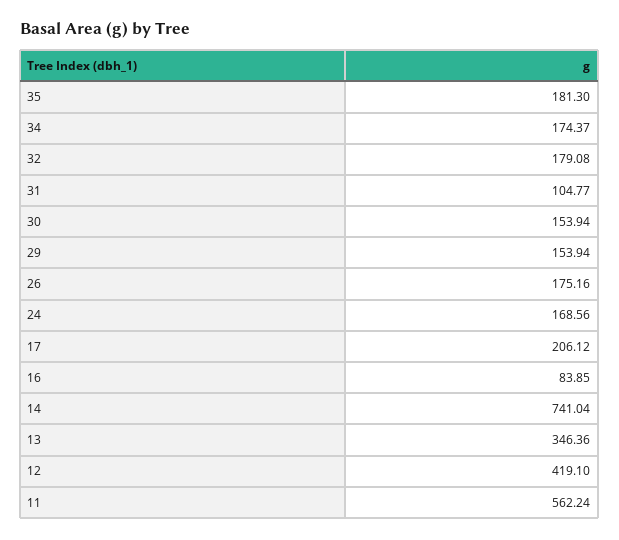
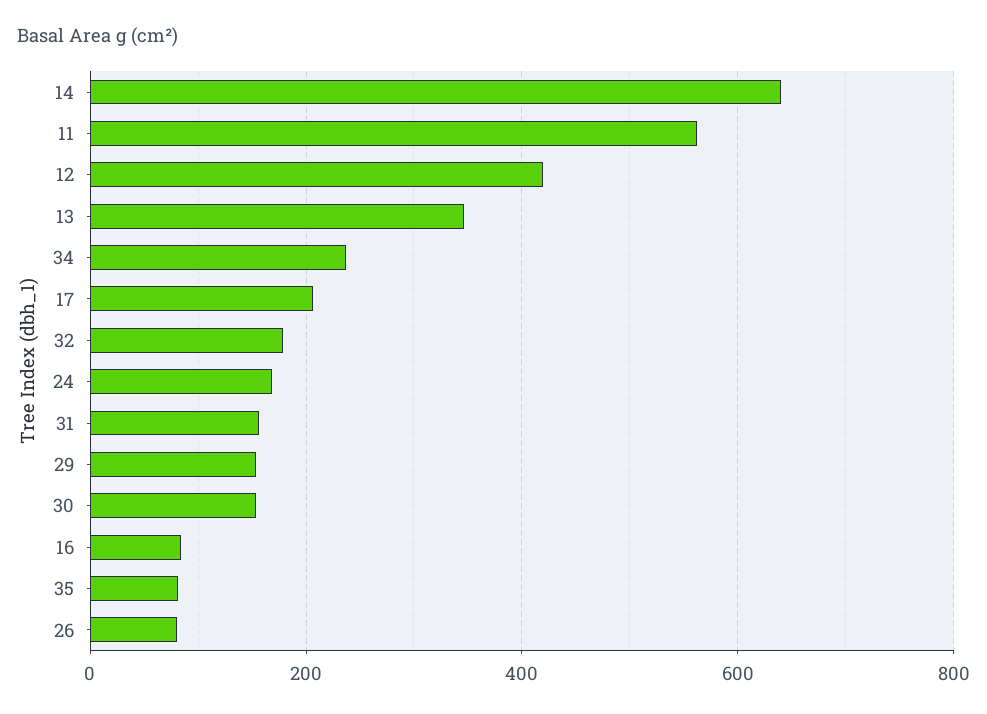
35: 181.3 -> 80
34: 174.37 -> 240
31: 104.77 -> 160
26: 175.16 -> 80
14: 741.04 -> 640

